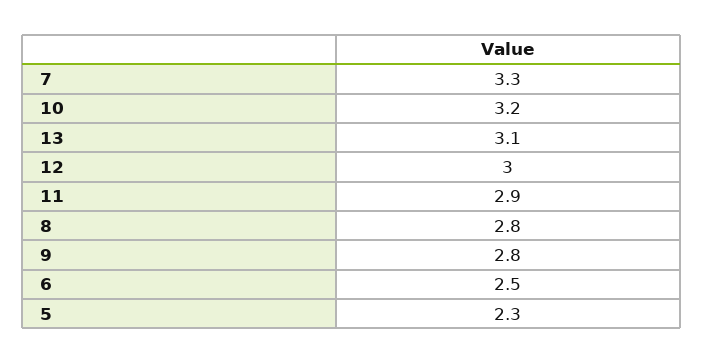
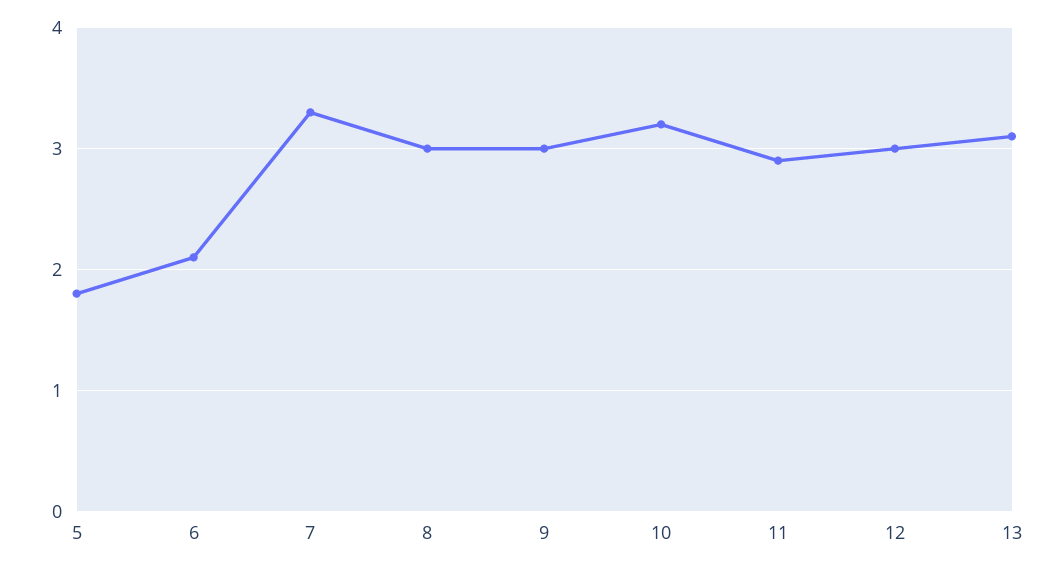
8: 2.8 -> 3
9: 2.8 -> 3
6: 2.5 -> 2.1
5: 2.3 -> 1.8

